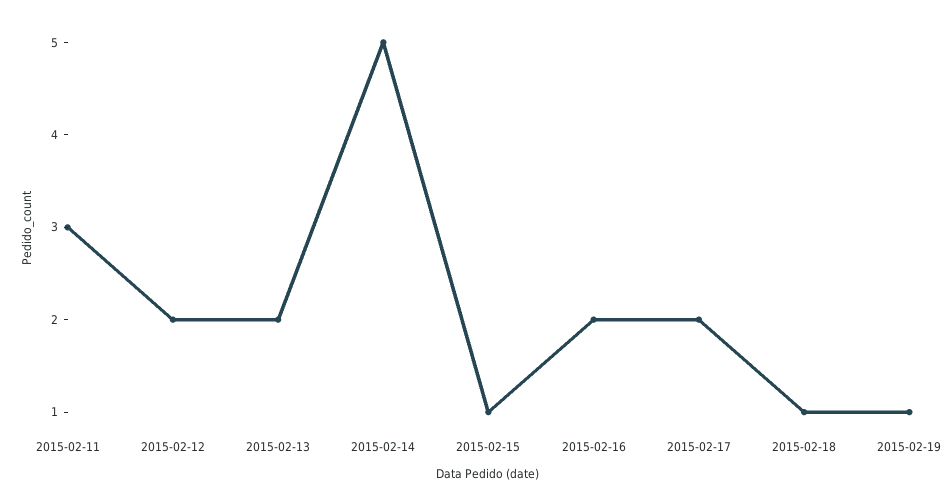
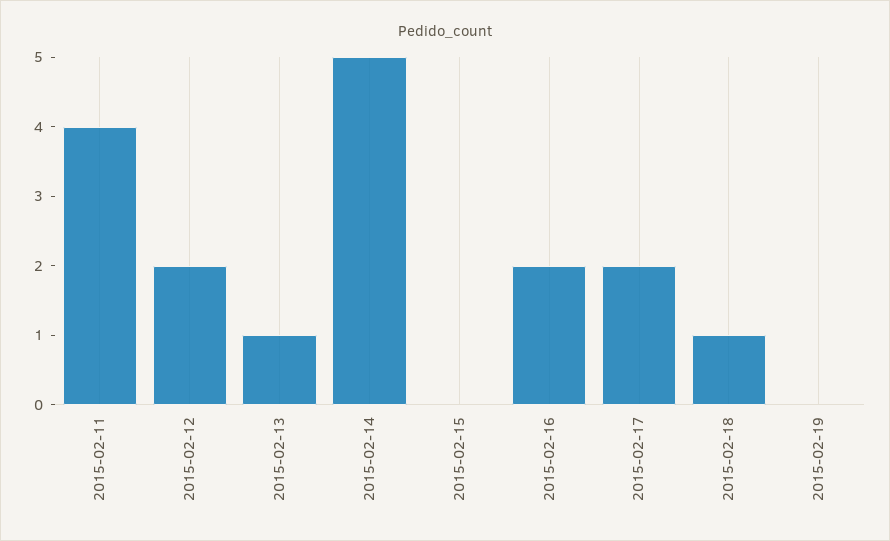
2015-02-11: 3 -> 4
2015-02-13: 2 -> 1
2015-02-15: 1 -> 0
2015-02-19: 1 -> 0

